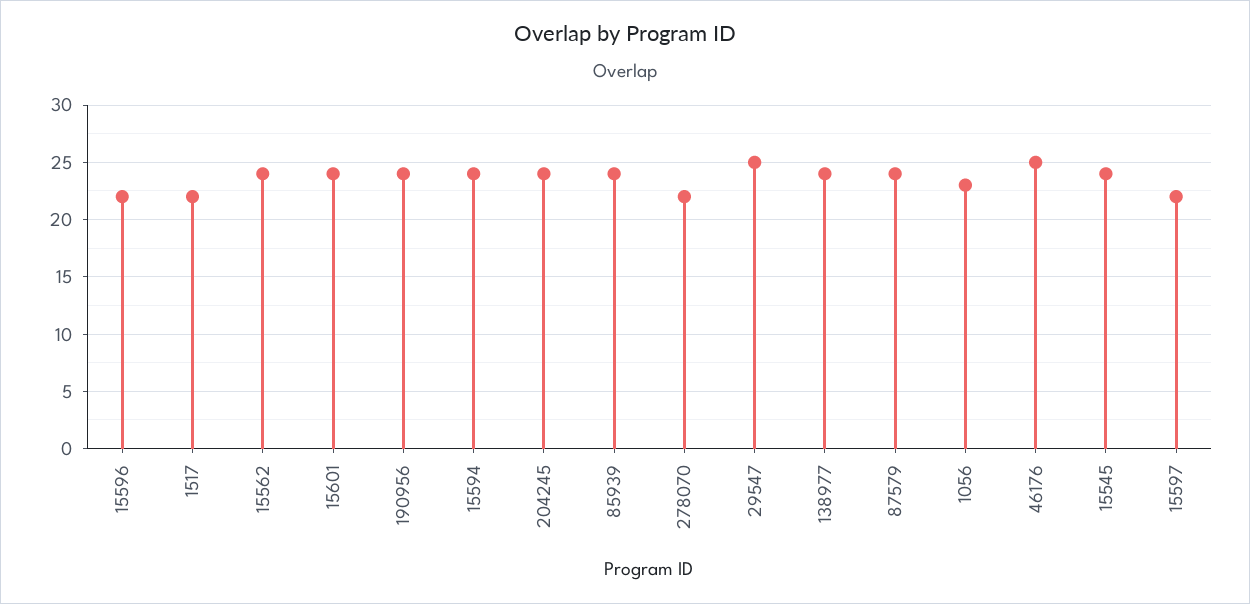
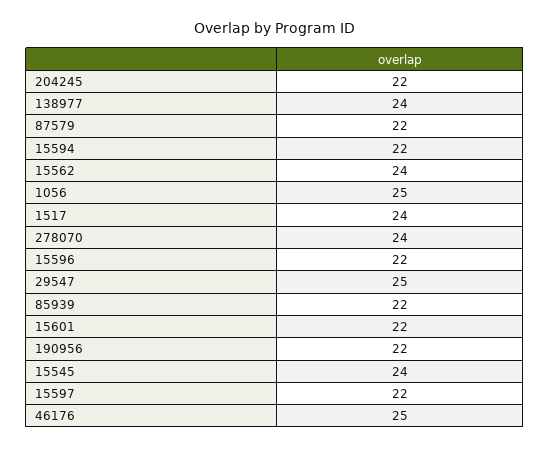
1517: 22 -> 24
15601: 24 -> 22
190956: 24 -> 22
15594: 24 -> 22
204245: 24 -> 22
85939: 24 -> 22
278070: 22 -> 24
87579: 24 -> 22
1056: 23 -> 25

